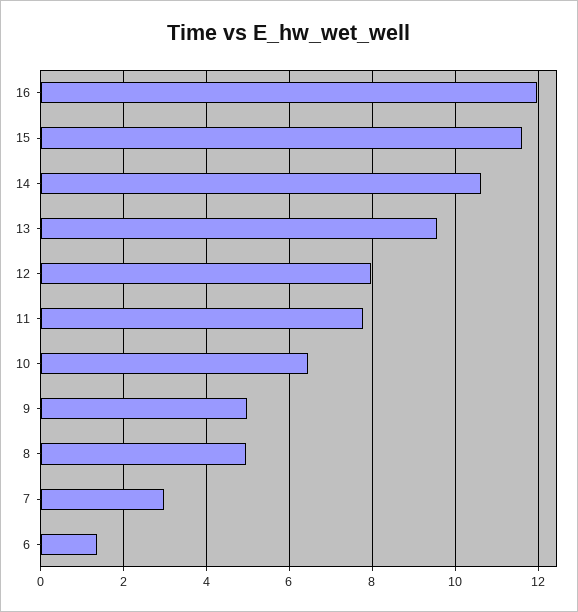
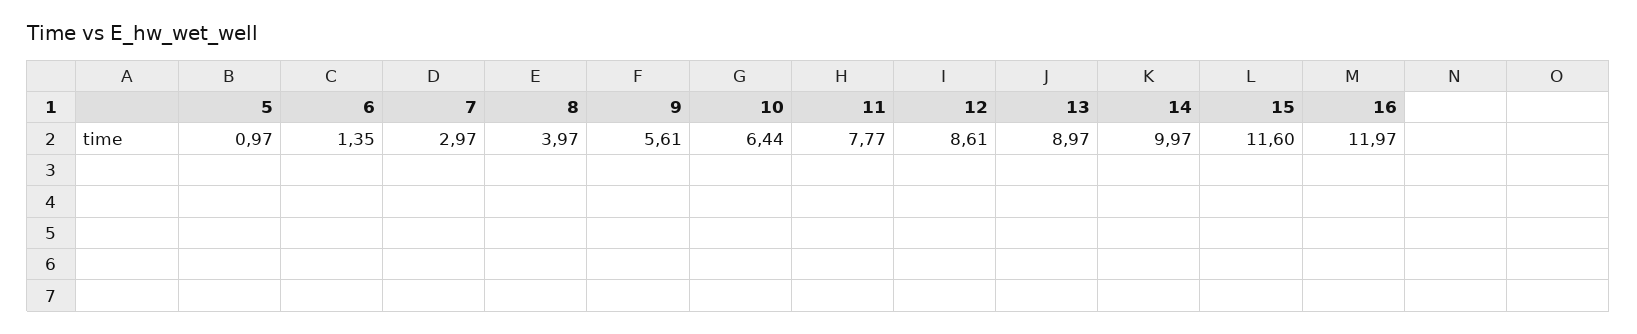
14: 10.6 -> 9.97
13: 9.6 -> 8.97
12: 8 -> 8.61
9: 5 -> 5.61
8: 5 -> 3.97
5: none -> 0.97

